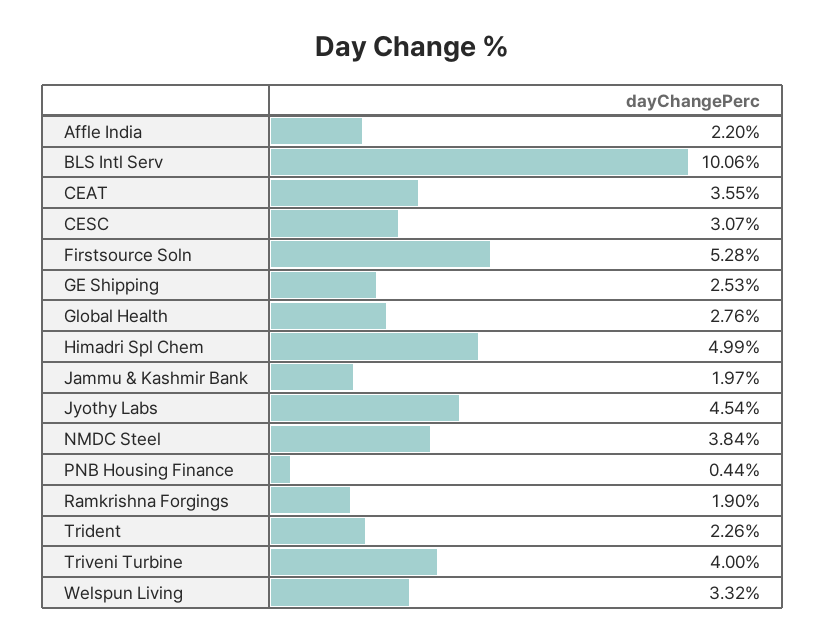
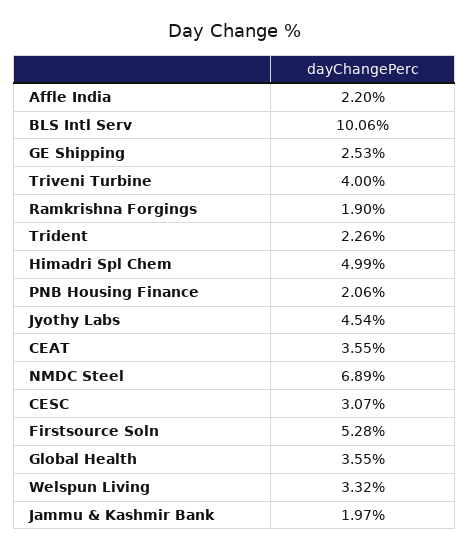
Global Health: 2.76 -> 3.55
NMDC Steel: 3.84 -> 6.89
PNB Housing Finance: 0.44 -> 2.06

